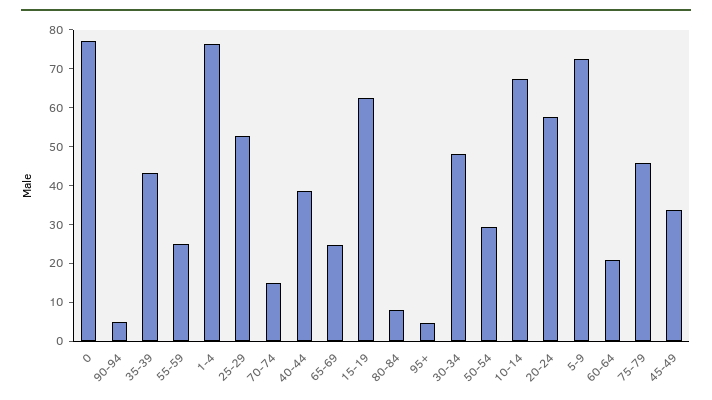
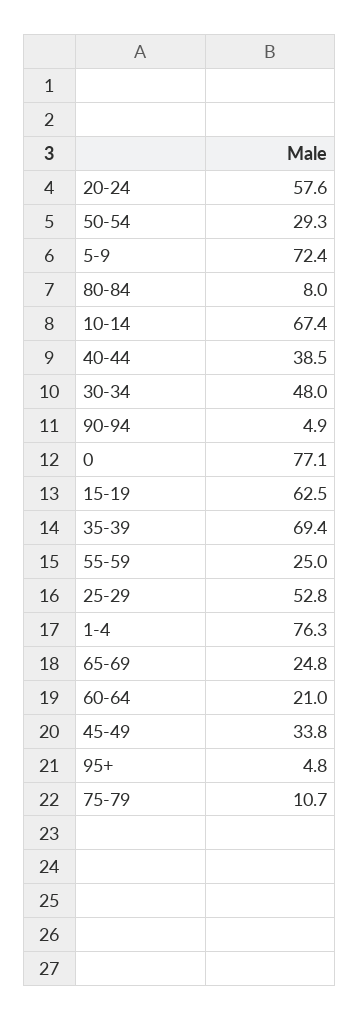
35-39: 42.5 -> 69.4
70-74: 15 -> none
75-79: 45 -> 10.7

